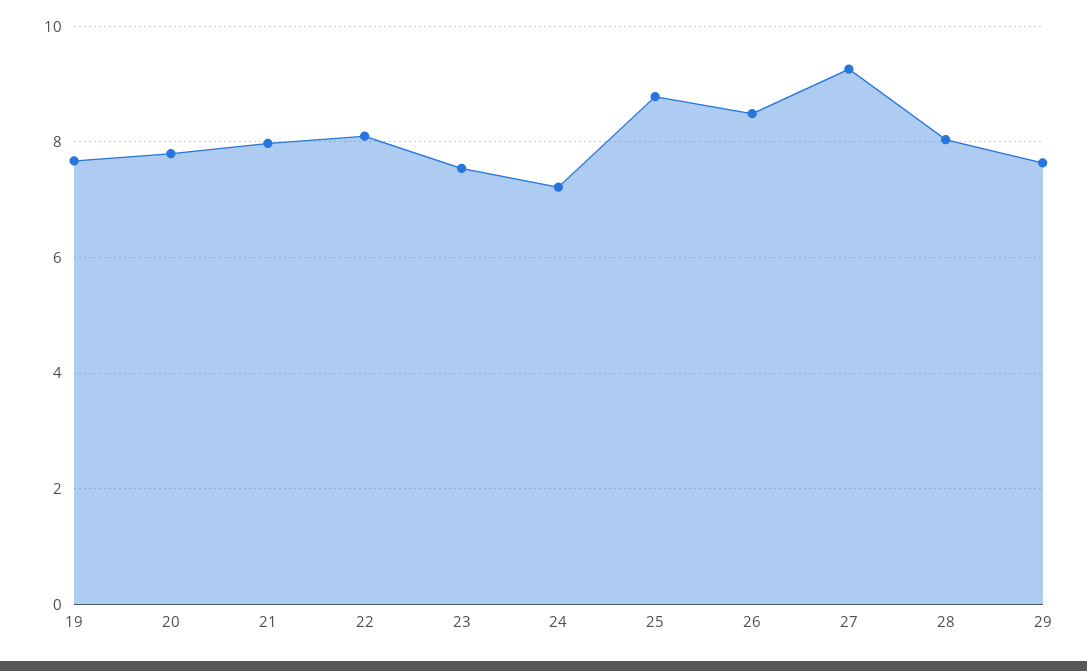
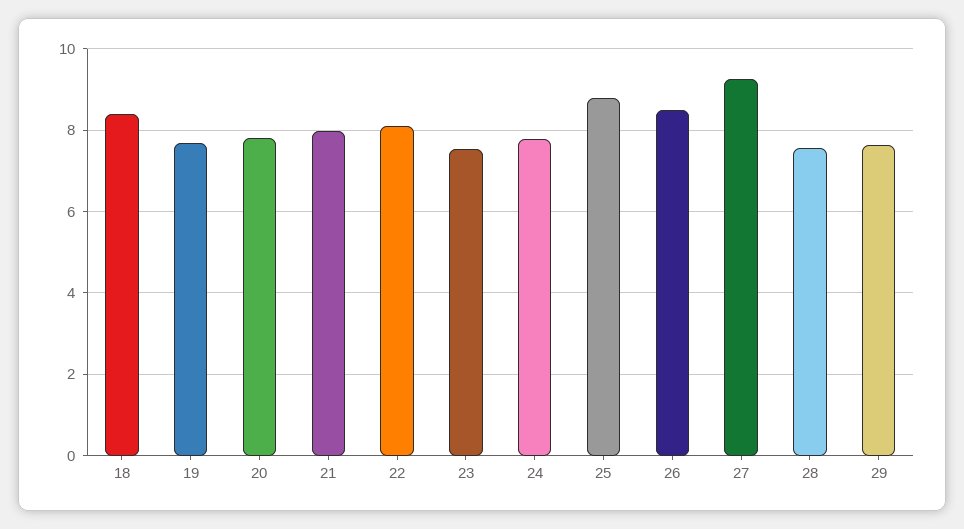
24: 7.2 -> 7.8
28: 8 -> 7.6
18: none -> 8.4

